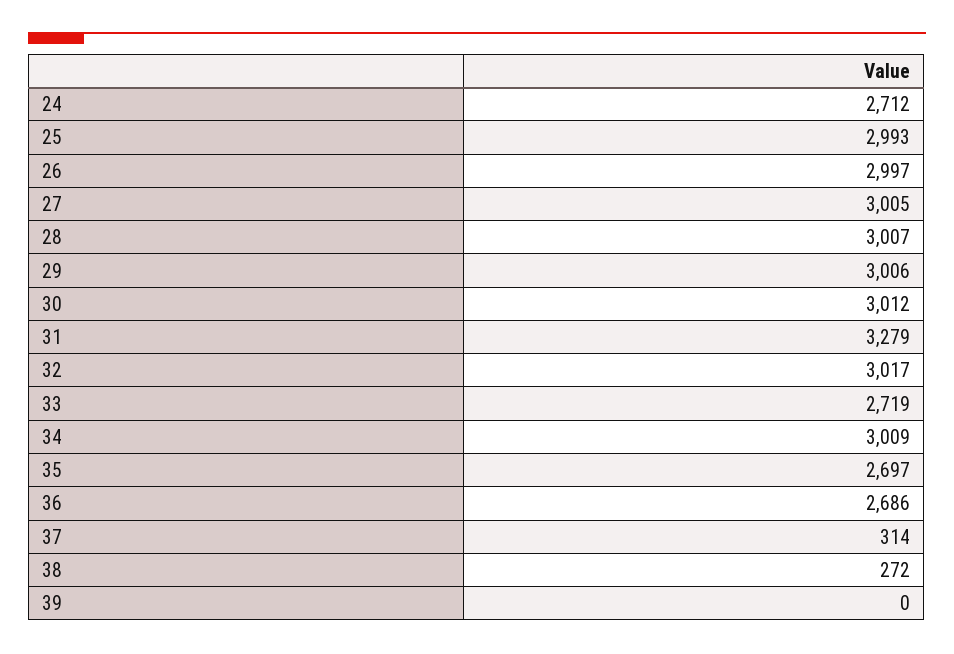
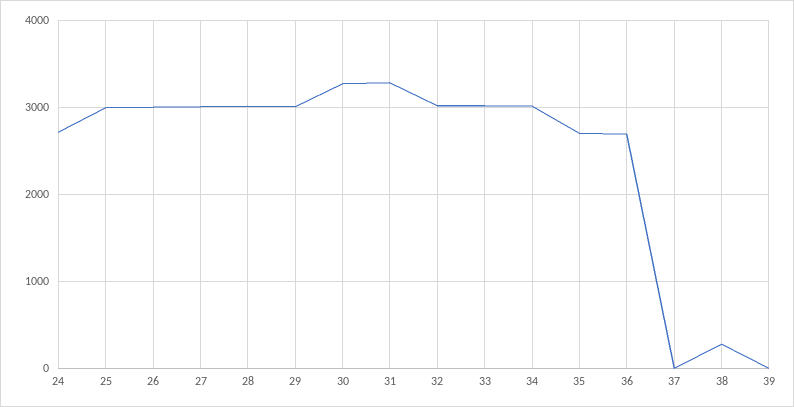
30: 3012 -> 3300
33: 2719 -> 3000
37: 314 -> 0

